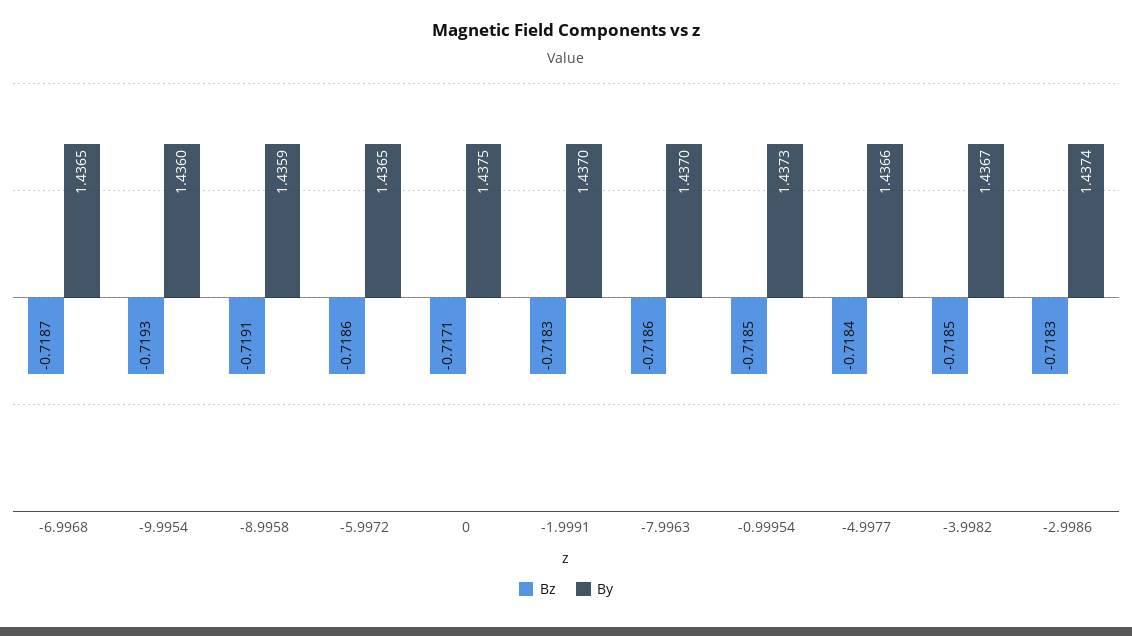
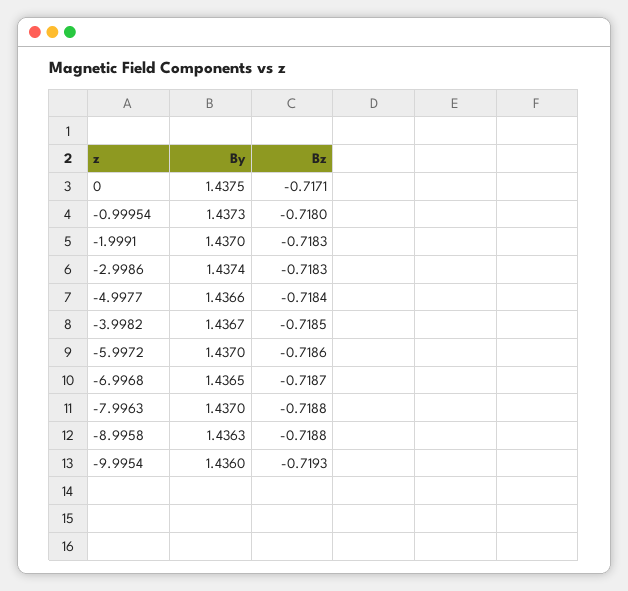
Bz, -8.9958: -0.7191 -> -0.7188
By, -8.9958: 1.4359 -> 1.4363
By, -5.9972: 1.4365 -> 1.437
Bz, -7.9963: -0.7186 -> -0.7188
Bz, -0.99954: -0.7185 -> -0.718

